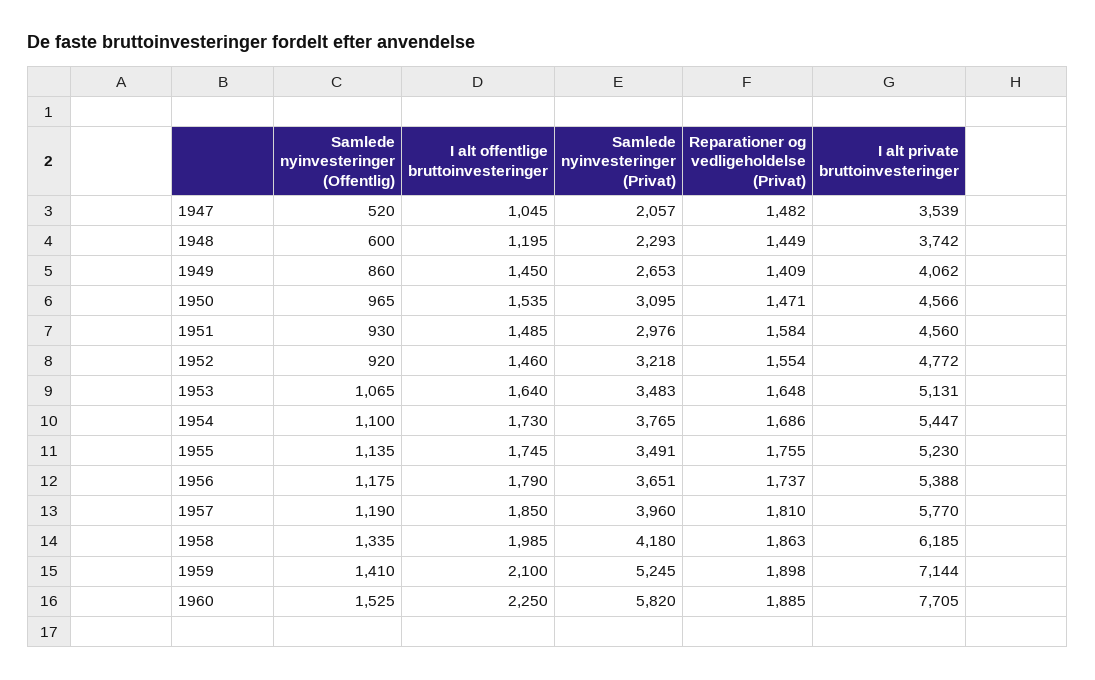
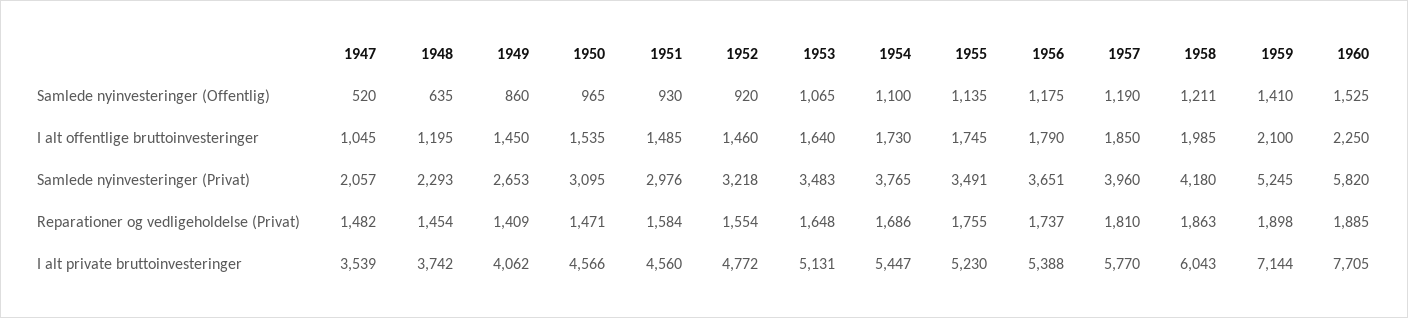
Samlede nyinvesteringer (Offentlig), 1948: 600 -> 635
Reparationer og vedligeholdelse (Privat), 1948: 1449 -> 1454
Samlede nyinvesteringer (Offentlig), 1958: 1335 -> 1211
I alt private bruttoinvesteringer, 1958: 6185 -> 6043

